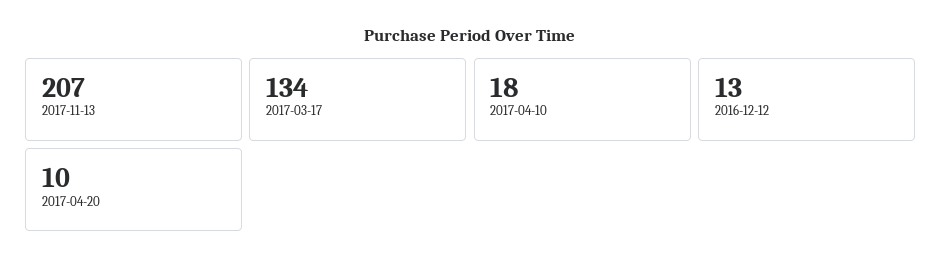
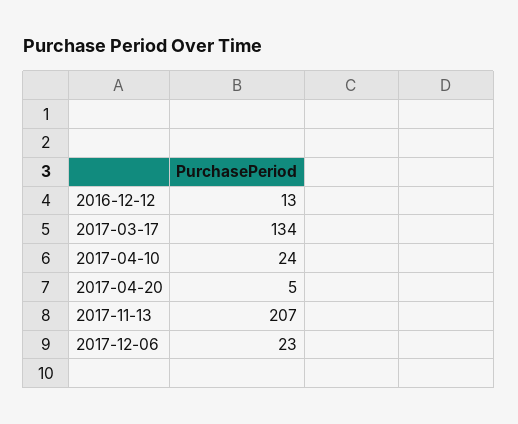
2017-04-10: 18 -> 24
2017-04-20: 10 -> 5
2017-12-06: none -> 23

